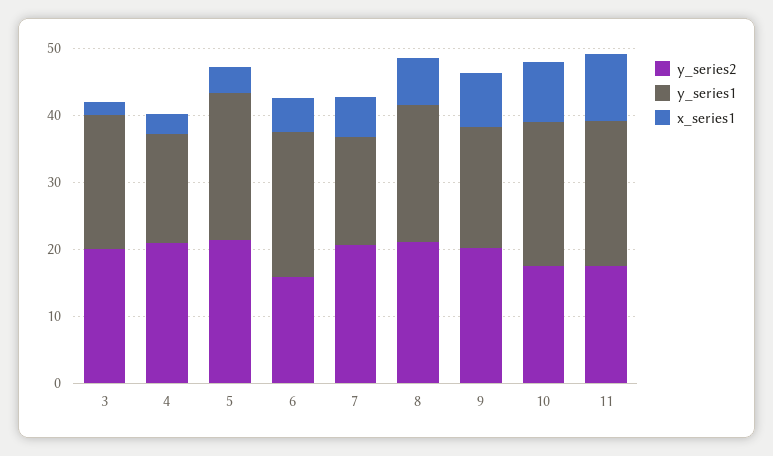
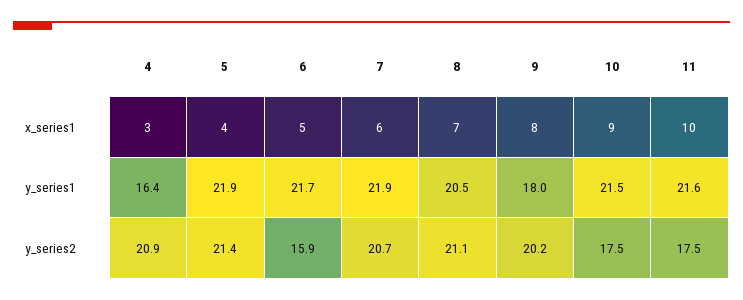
y_series2, 3: 20 -> none
y_series1, 3: 20 -> none
x_series1, 3: 2 -> none
y_series1, 7: 16 -> 21.9

